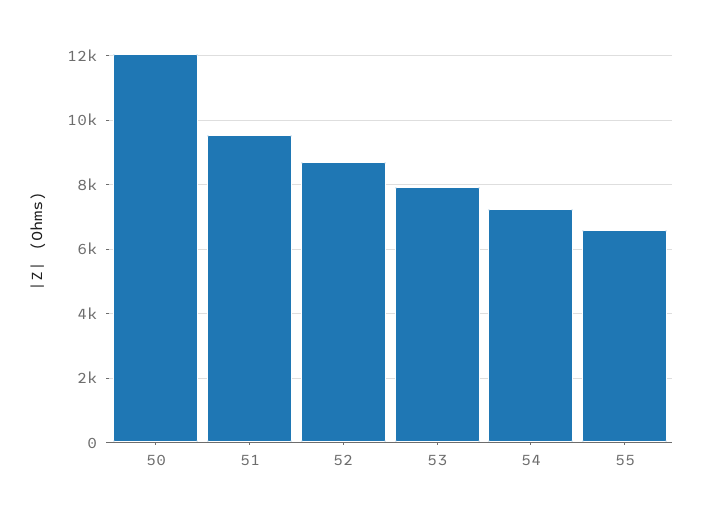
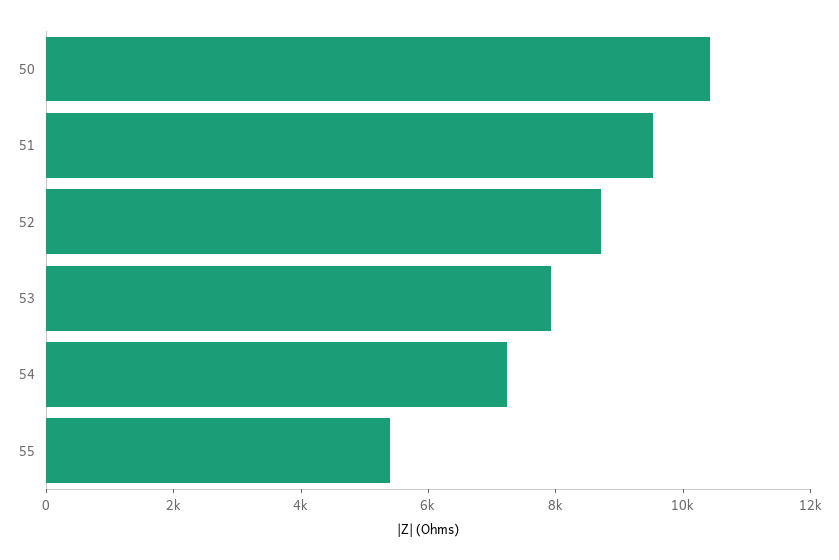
50: 12000 -> 10500
55: 6600 -> 5500

